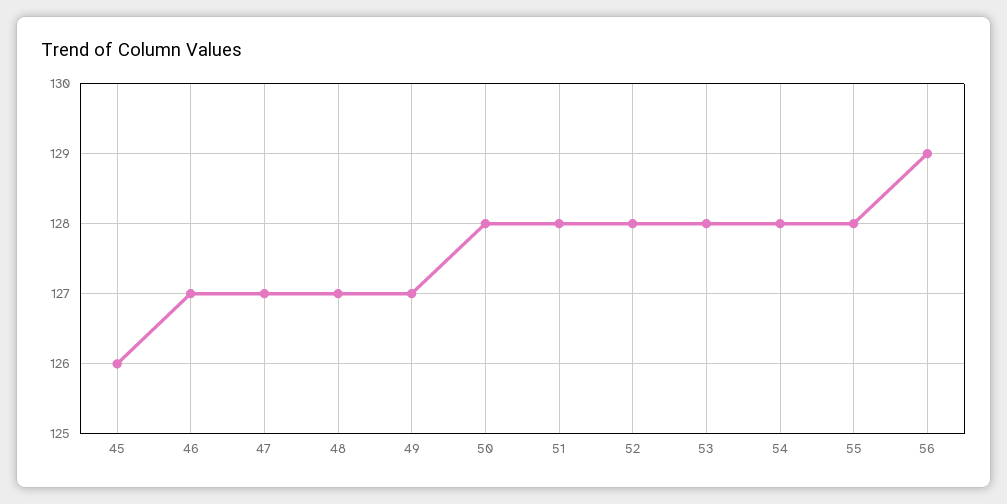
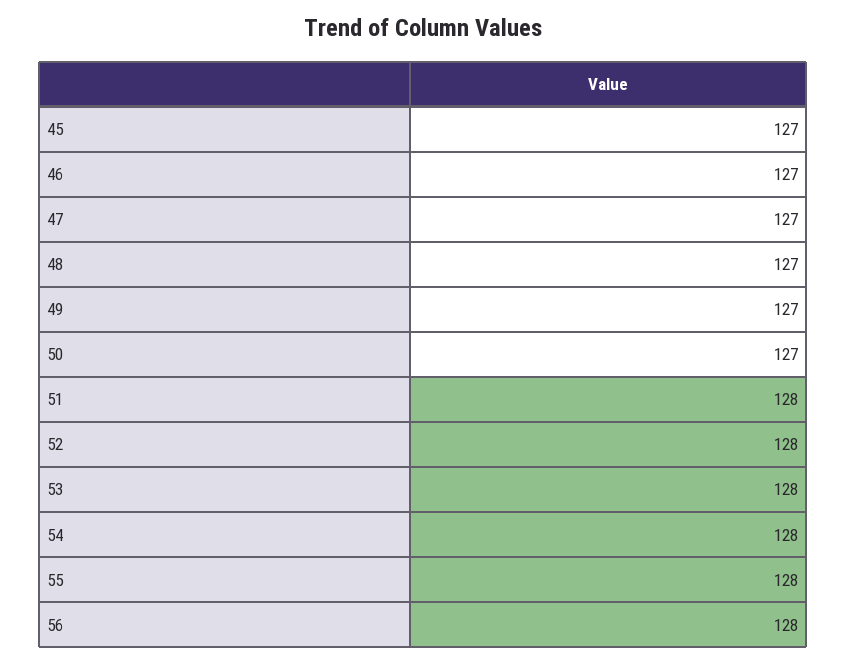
45: 126 -> 127
50: 128 -> 127
56: 129 -> 128

